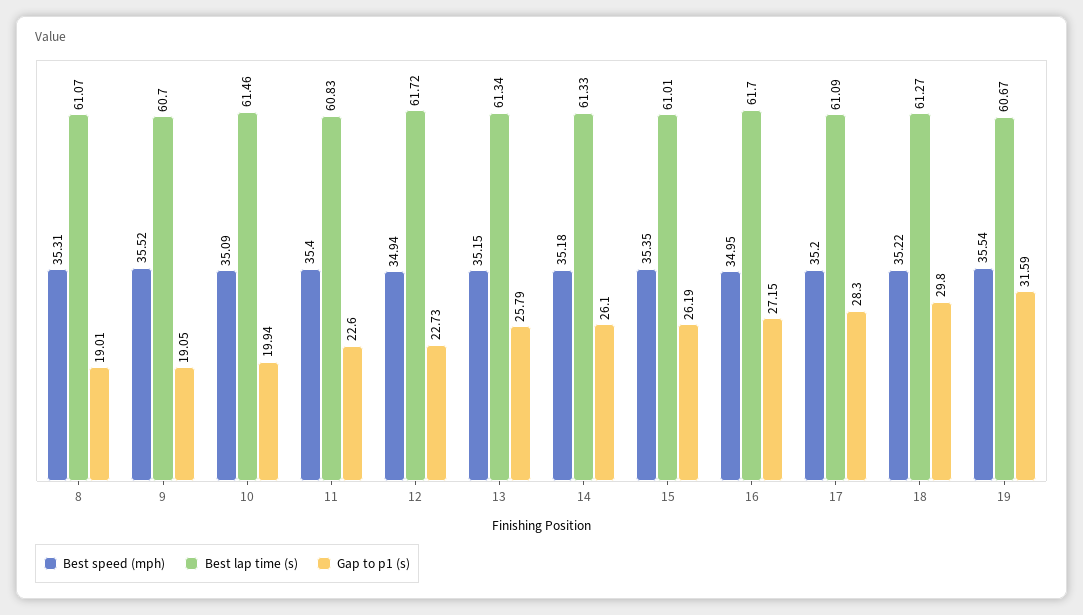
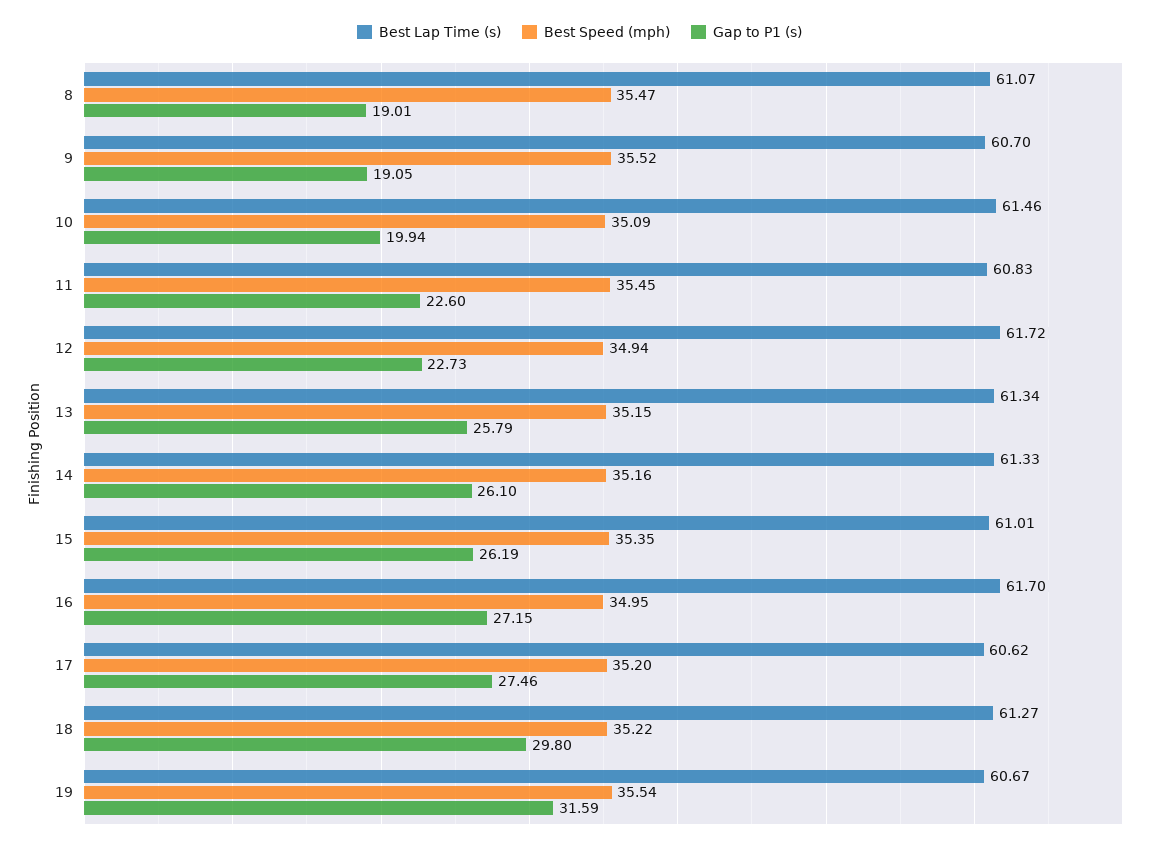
Best speed (mph), 8: 35.31 -> 35.47
Best speed (mph), 11: 35.4 -> 35.45
Best speed (mph), 14: 35.18 -> 35.16
Best lap time (s), 17: 61.09 -> 60.62
Gap to p1 (s), 17: 28.3 -> 27.46

